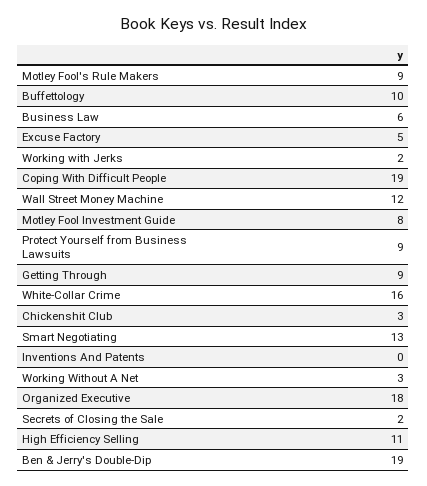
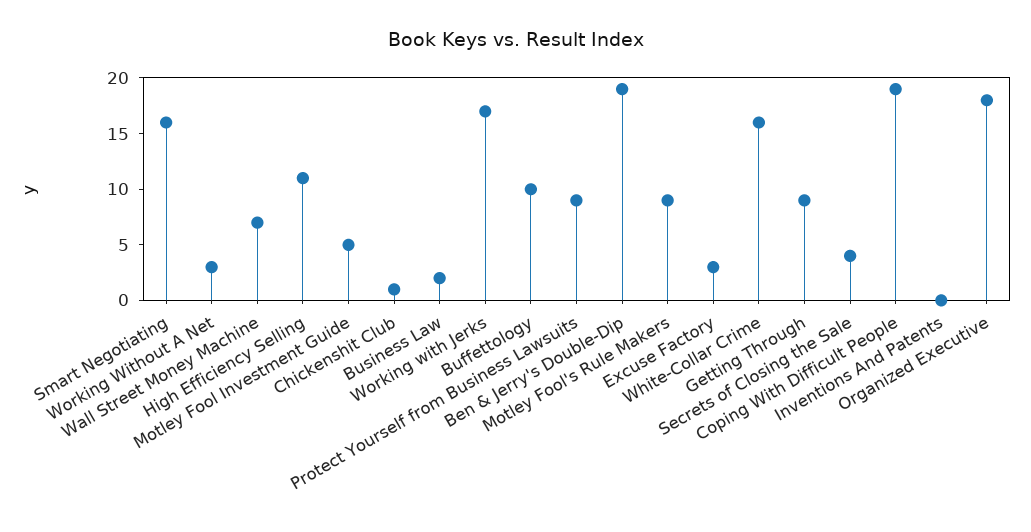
Business Law: 6 -> 2
Excuse Factory: 5 -> 3
Working with Jerks: 2 -> 17
Wall Street Money Machine: 12 -> 7
Motley Fool Investment Guide: 8 -> 5
Chickenshit Club: 3 -> 1
Smart Negotiating: 13 -> 16
Secrets of Closing the Sale: 2 -> 4

